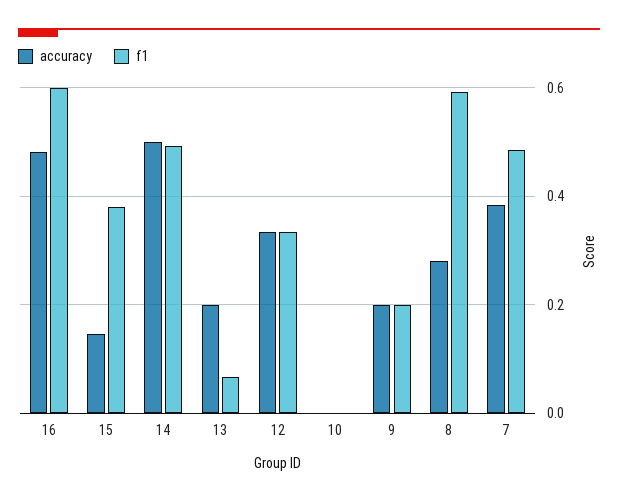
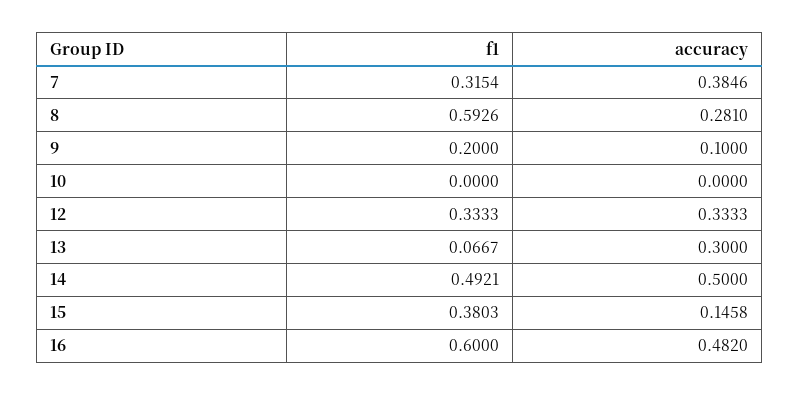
accuracy, 13: 0.2 -> 0.3
accuracy, 9: 0.2 -> 0.1
f1, 7: 0.48 -> 0.3154

